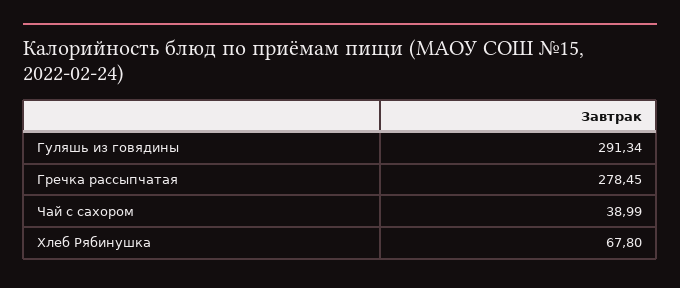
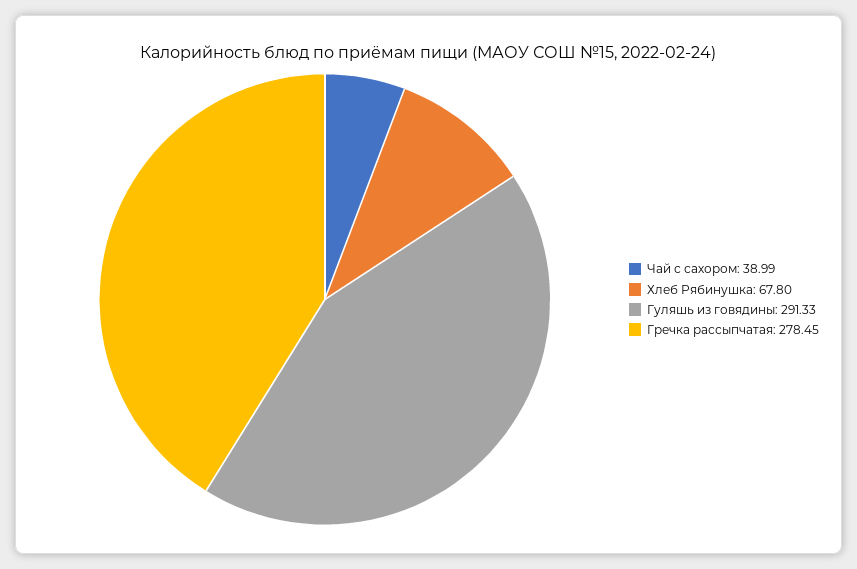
Гуляшь из говядины: 291.34 -> 291.33

